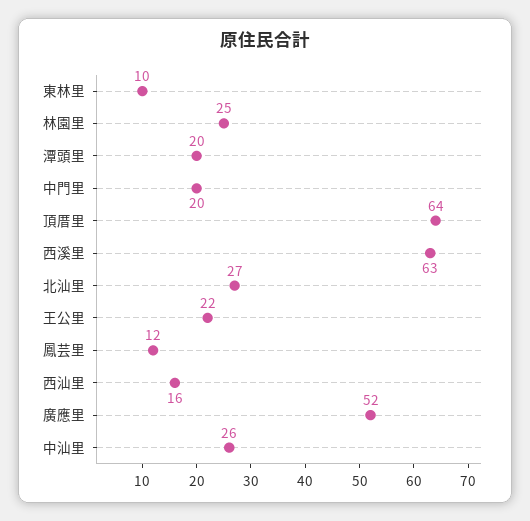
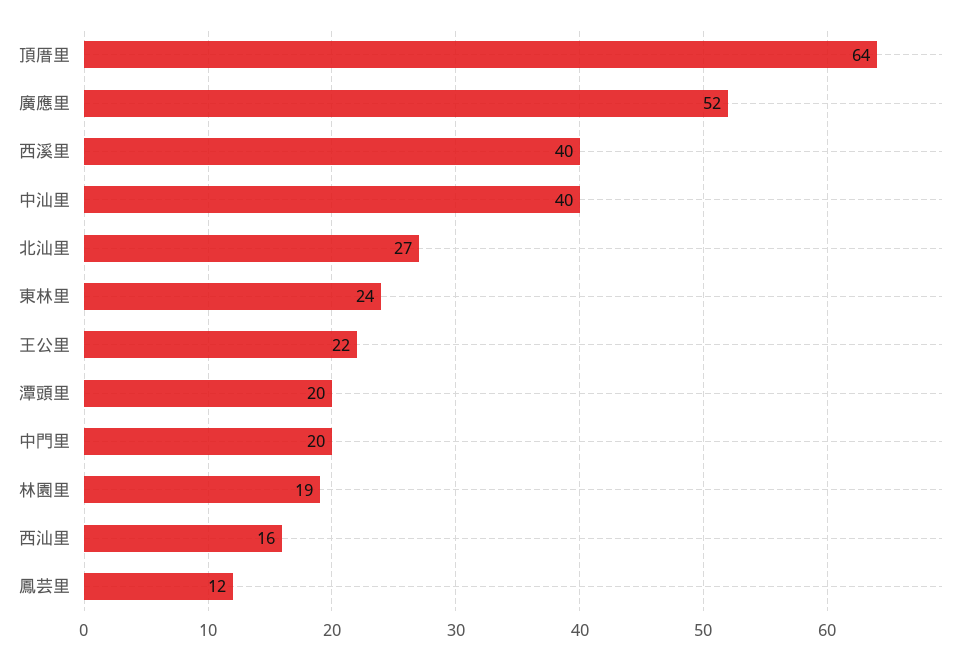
東林里: 10 -> 24
林園里: 25 -> 19
西溪里: 63 -> 40
中汕里: 26 -> 40

